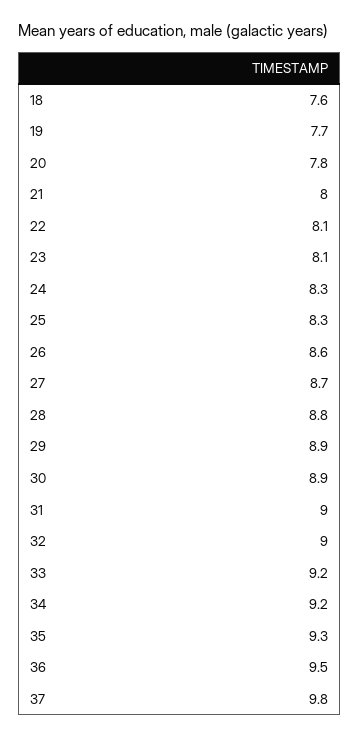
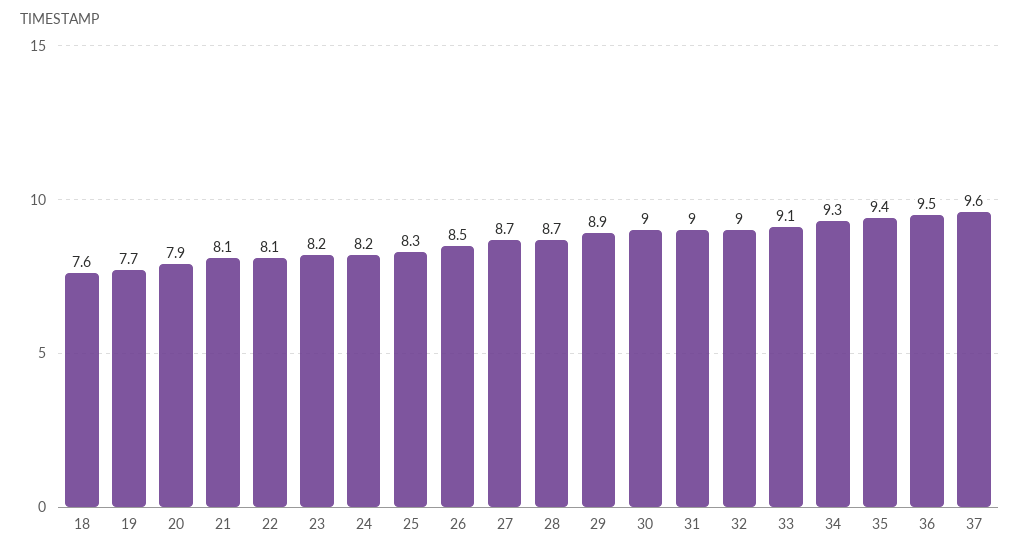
20: 7.8 -> 7.9
21: 8 -> 8.1
23: 8.1 -> 8.2
24: 8.3 -> 8.2
26: 8.6 -> 8.5
28: 8.8 -> 8.7
30: 8.9 -> 9
33: 9.2 -> 9.1
34: 9.2 -> 9.3
35: 9.3 -> 9.4
37: 9.8 -> 9.6

